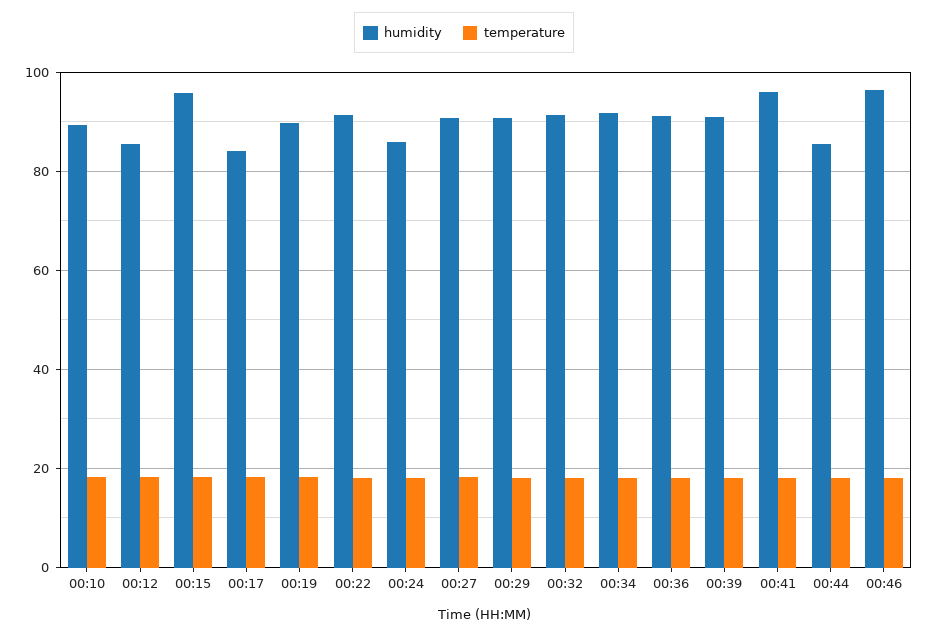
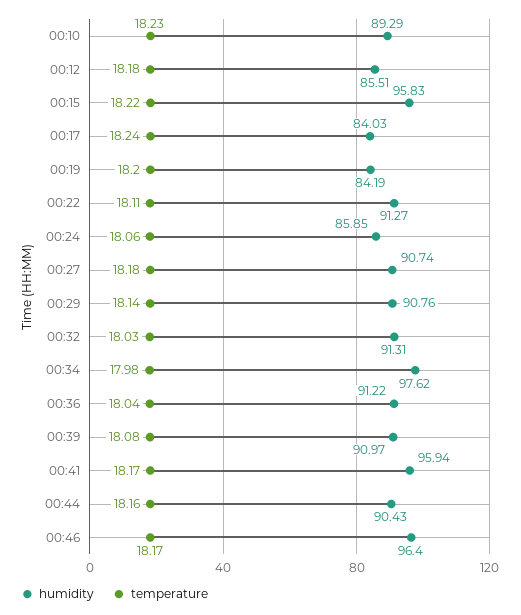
humidity, 00:19: 90 -> 84.19
humidity, 00:34: 92 -> 97.62
humidity, 00:44: 86 -> 90.43

